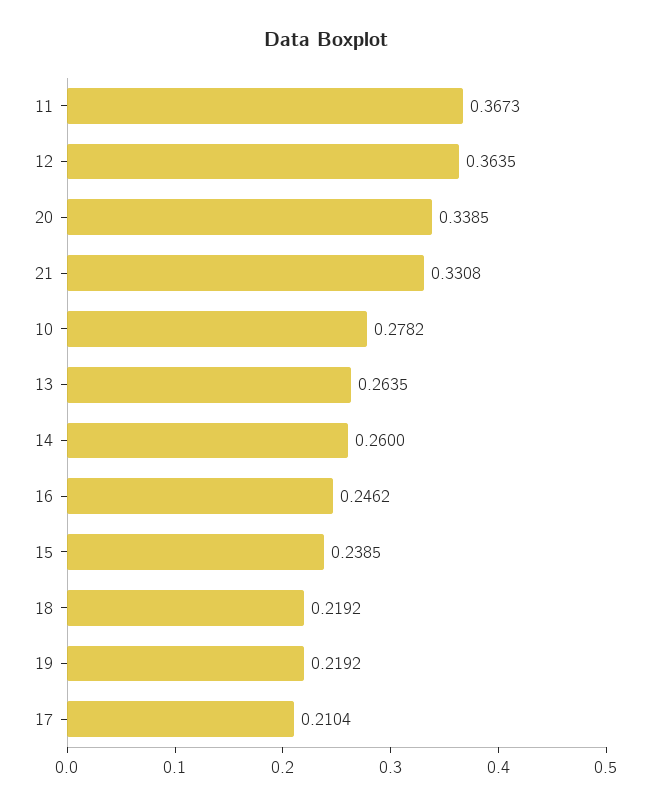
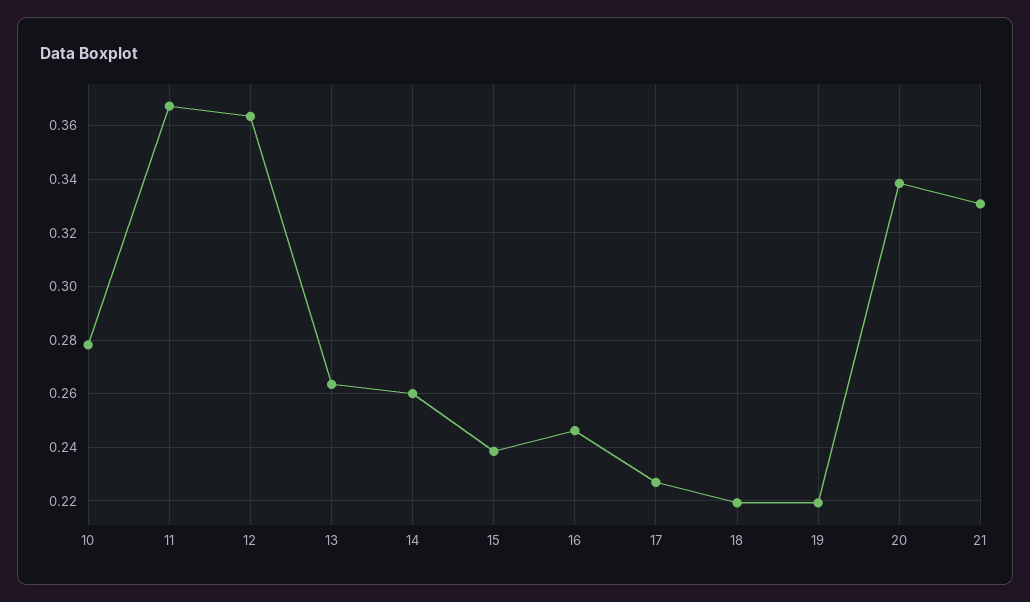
17: 0.2104 -> 0.2275

